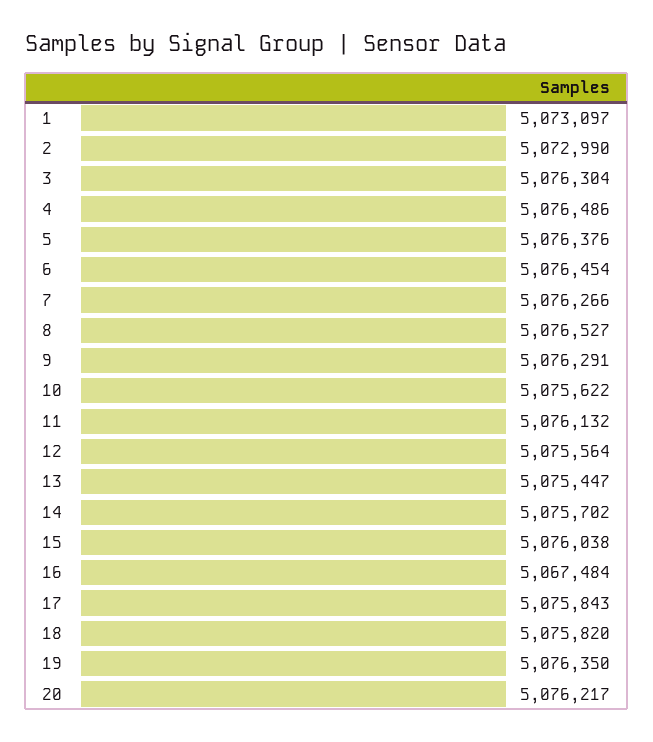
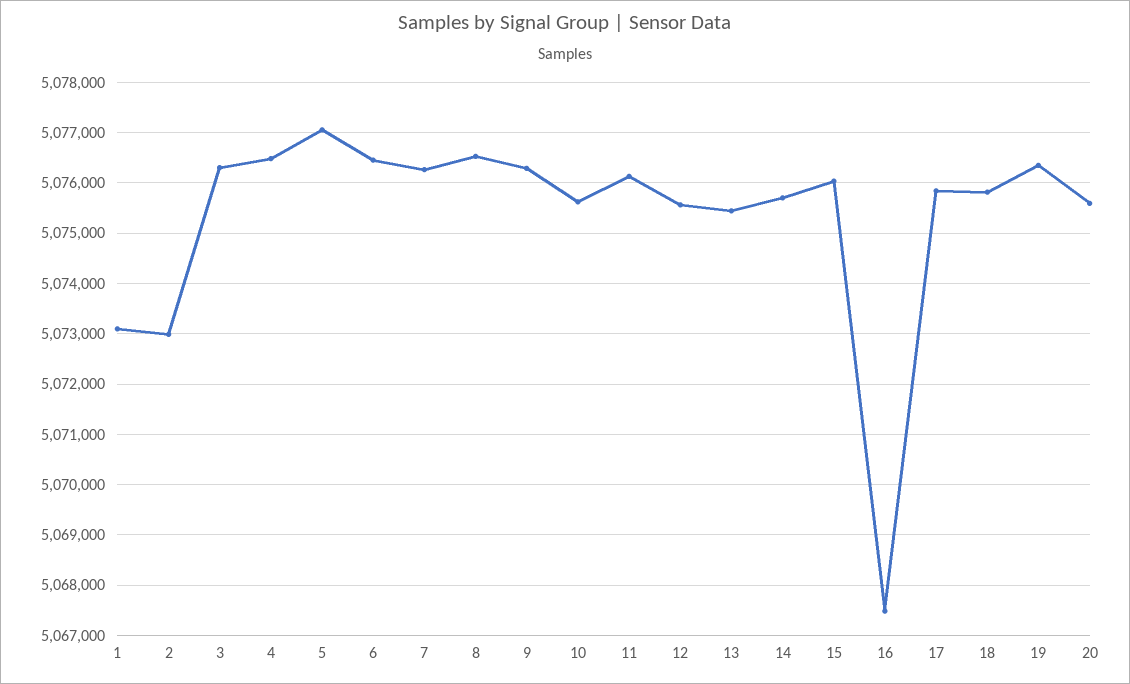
5: 5076376 -> 5077000
20: 5076217 -> 5075600

